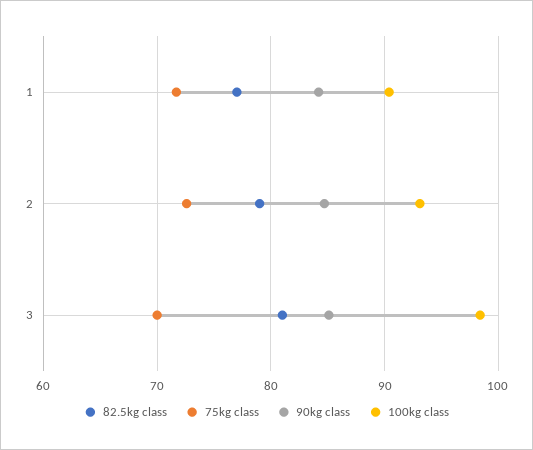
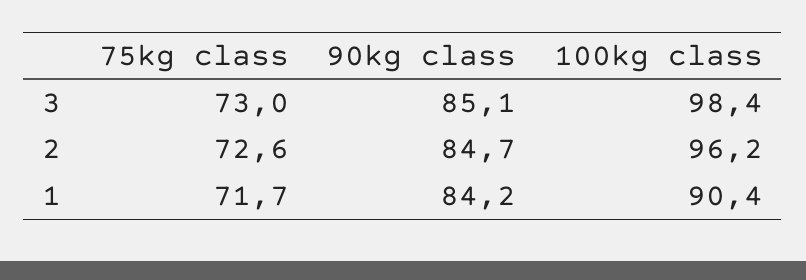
82.5kg class, 1: 77 -> none
82.5kg class, 2: 79 -> none
100kg class, 2: 93 -> 96.2
82.5kg class, 3: 81 -> none
75kg class, 3: 70 -> 73

